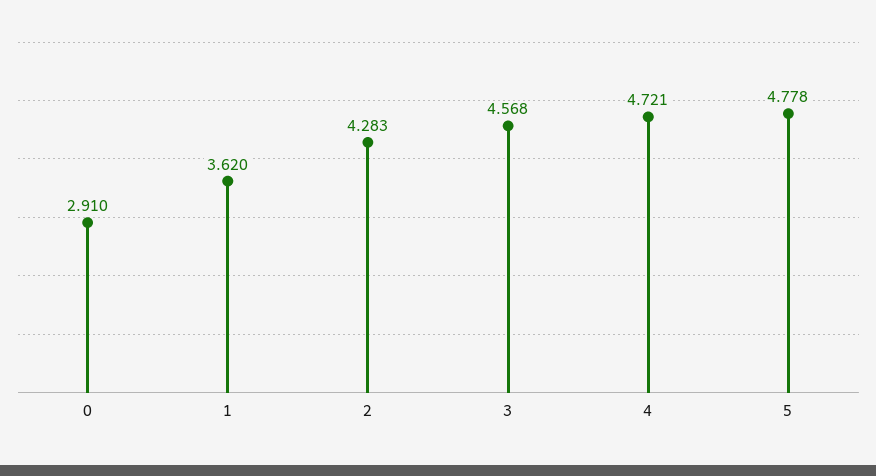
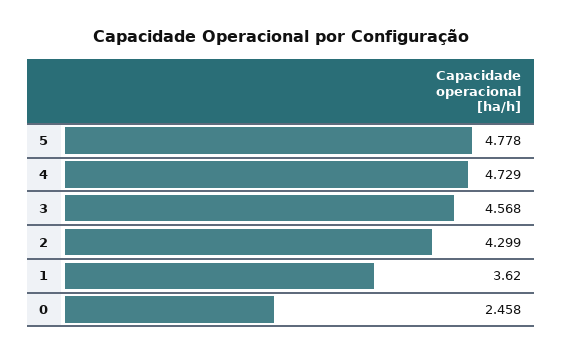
0: 2.91 -> 2.458
2: 4.283 -> 4.299
4: 4.721 -> 4.729

